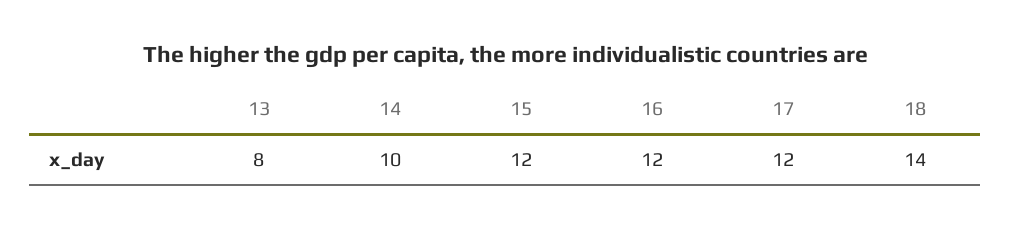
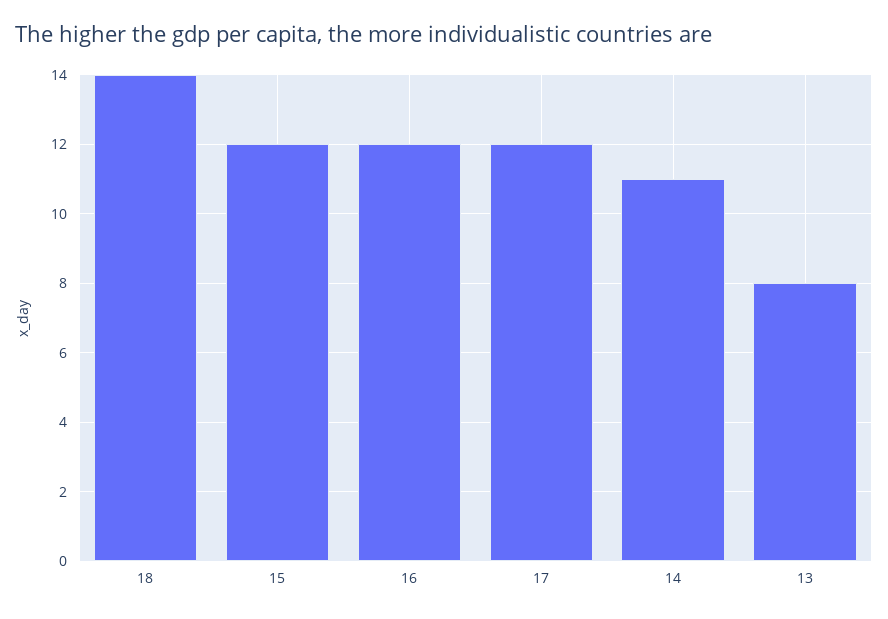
14: 10 -> 11

